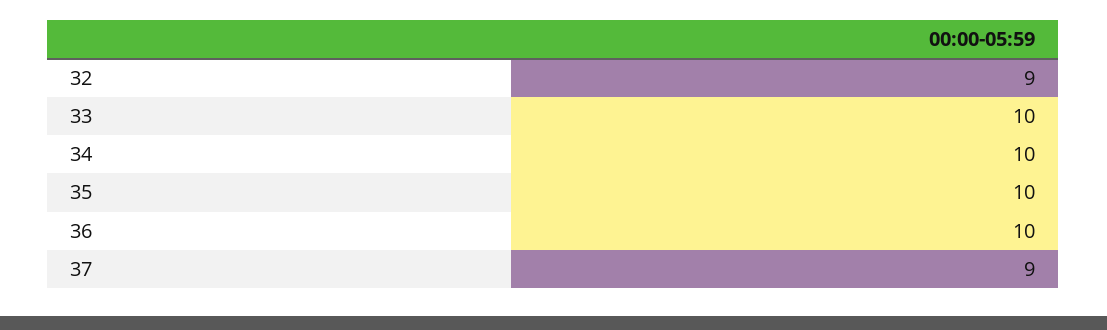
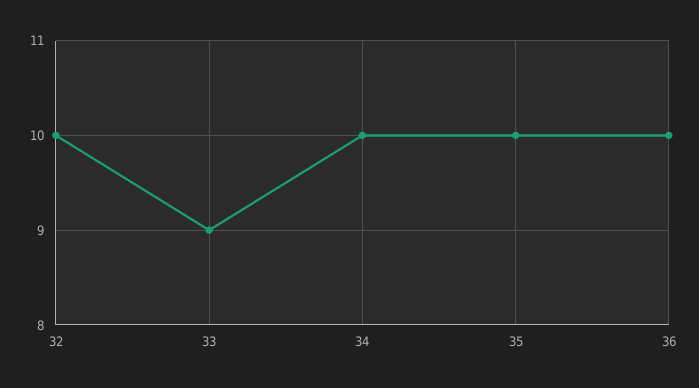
32: 9 -> 10
33: 10 -> 9
37: 9 -> none

